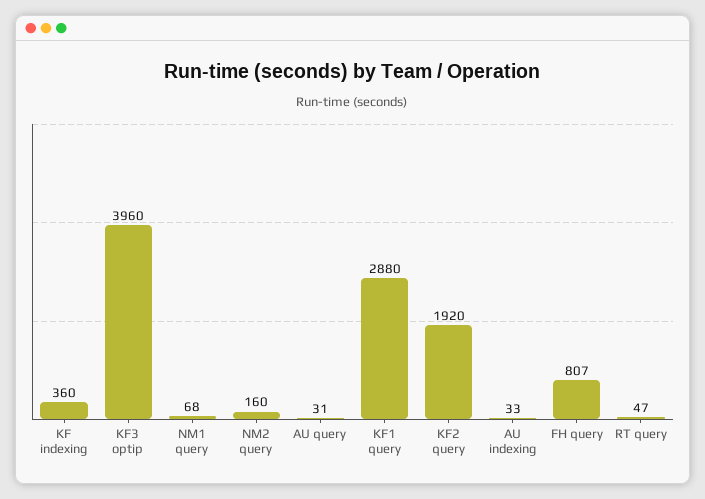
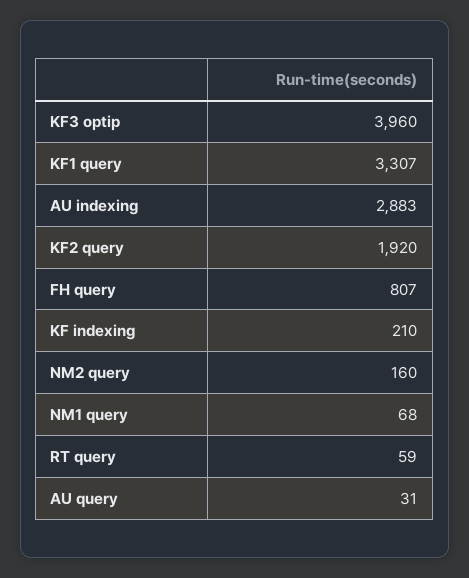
KF indexing: 360 -> 210
KF1 query: 2880 -> 3307
AU indexing: 33 -> 2883
RT query: 47 -> 59

